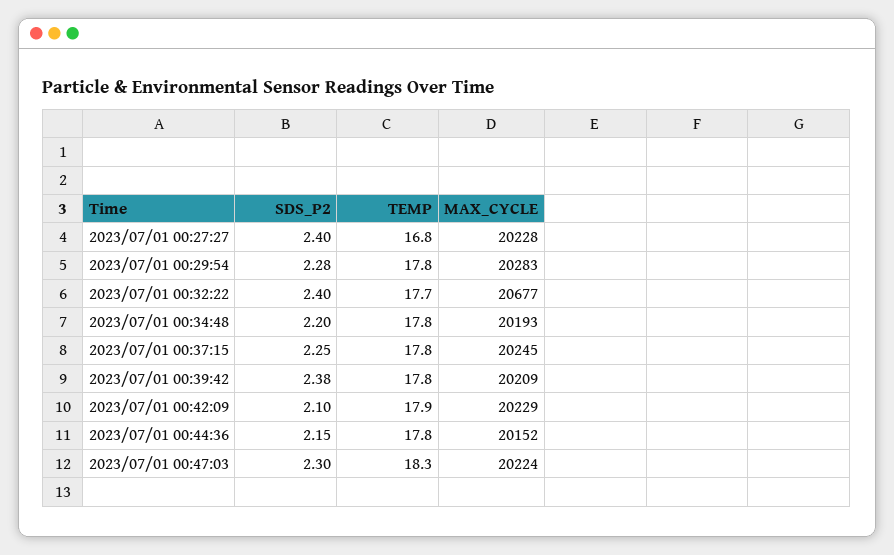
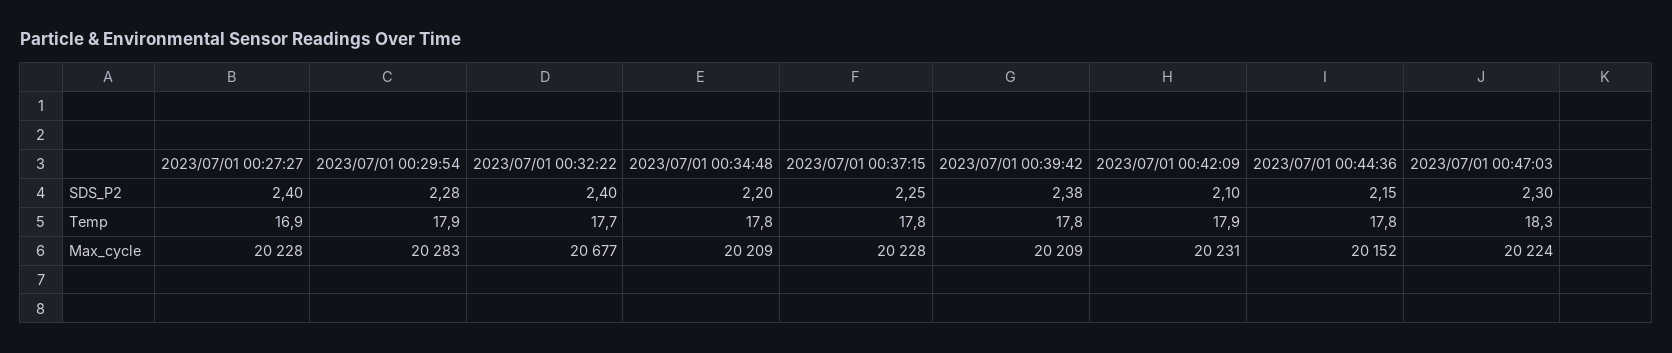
TEMP, 2023/07/01 00:27:27: 16.8 -> 16.9
TEMP, 2023/07/01 00:29:54: 17.8 -> 17.9
MAX_CYCLE, 2023/07/01 00:34:48: 20193 -> 20209
MAX_CYCLE, 2023/07/01 00:37:15: 20245 -> 20228
MAX_CYCLE, 2023/07/01 00:42:09: 20229 -> 20231

